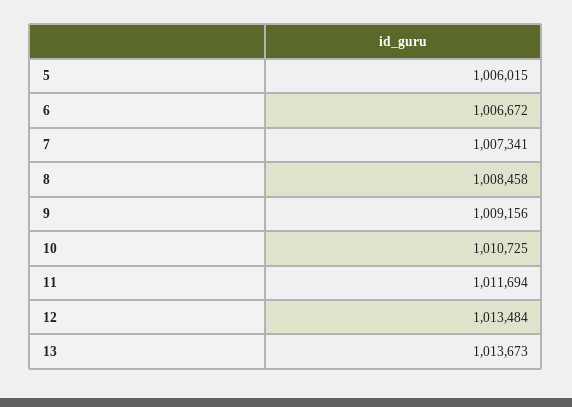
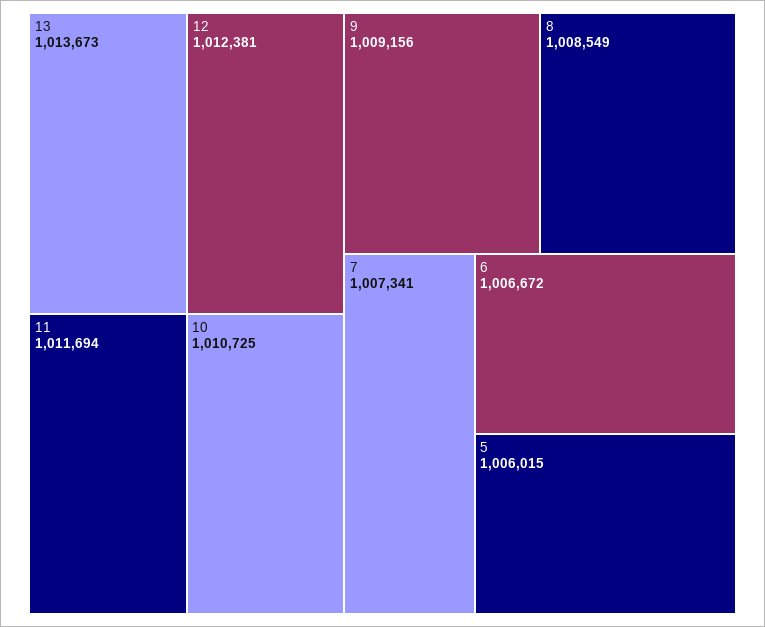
8: 1008458 -> 1008549
12: 1013484 -> 1012381

